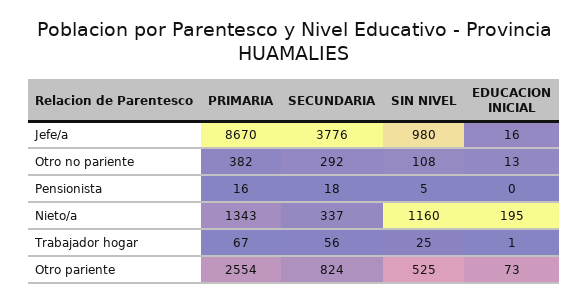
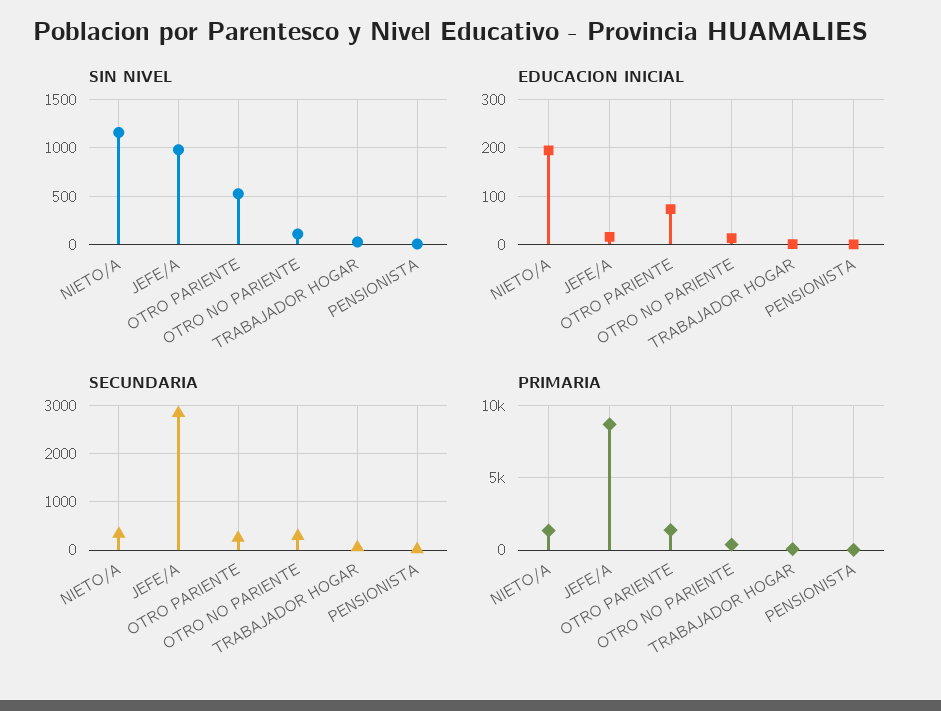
SECUNDARIA, Jefe/a: 3776 -> 2800
PRIMARIA, Otro pariente: 2554 -> 1500
SECUNDARIA, Otro pariente: 824 -> 200

